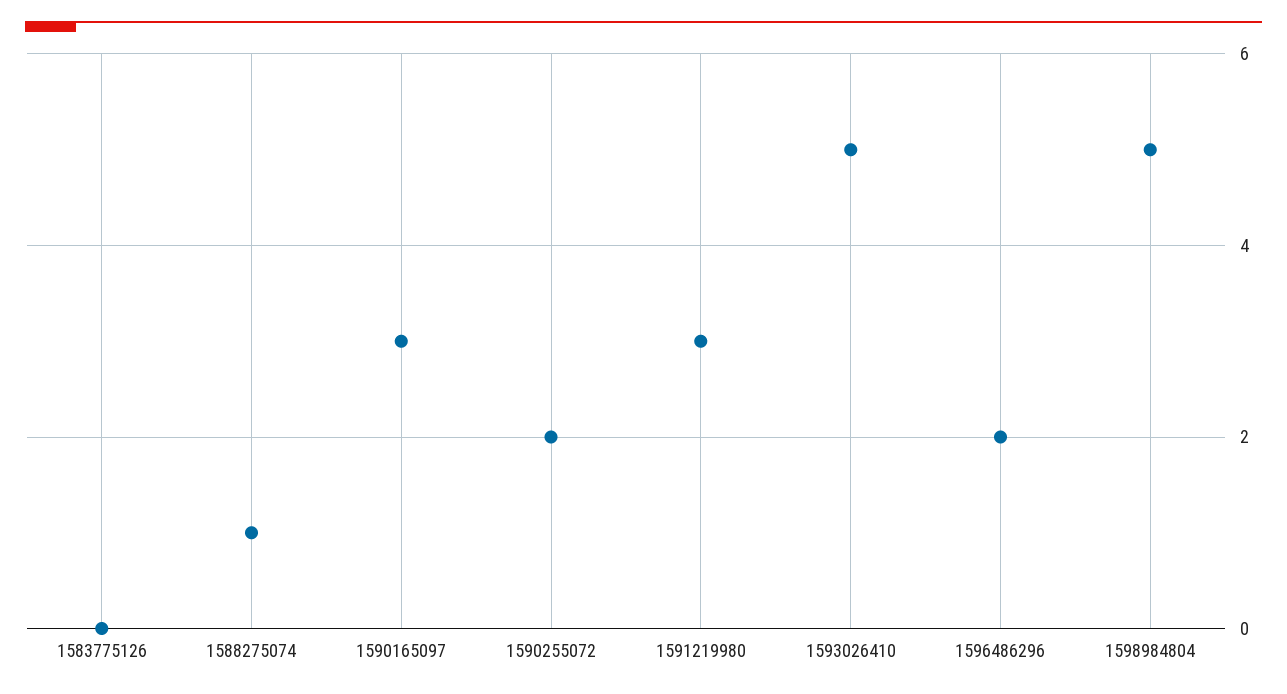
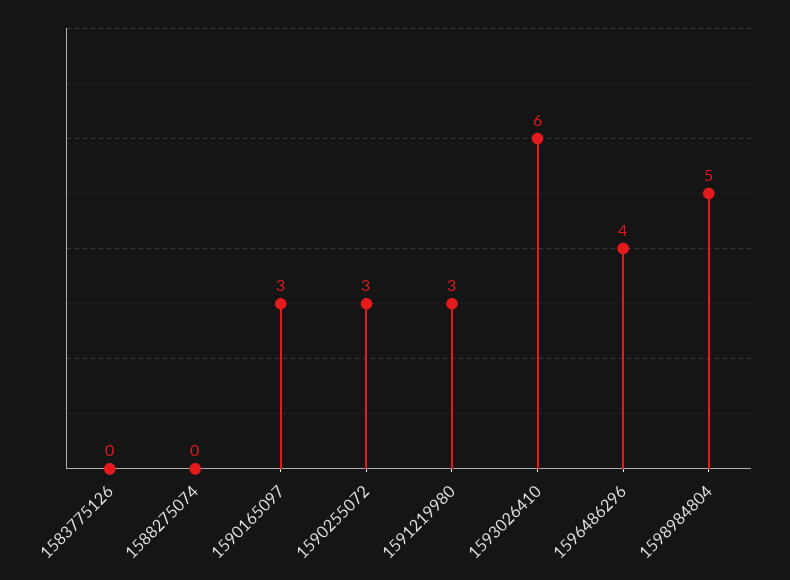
1588275074: 1 -> 0
1590255072: 2 -> 3
1593026410: 5 -> 6
1596486296: 2 -> 4

